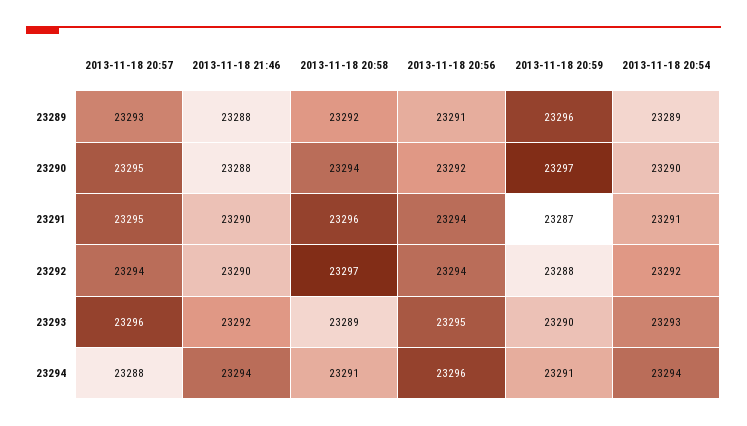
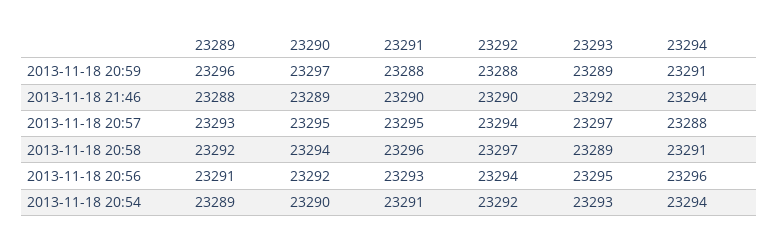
2013-11-18 21:46, 23290: 23288 -> 23289
2013-11-18 20:56, 23291: 23294 -> 23293
2013-11-18 20:59, 23291: 23287 -> 23288
2013-11-18 20:57, 23293: 23296 -> 23297
2013-11-18 20:59, 23293: 23290 -> 23289

